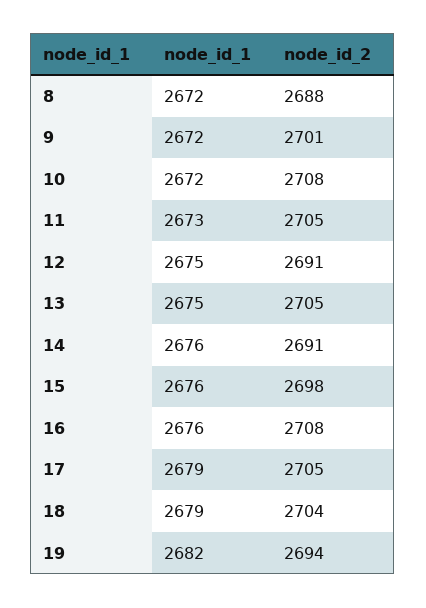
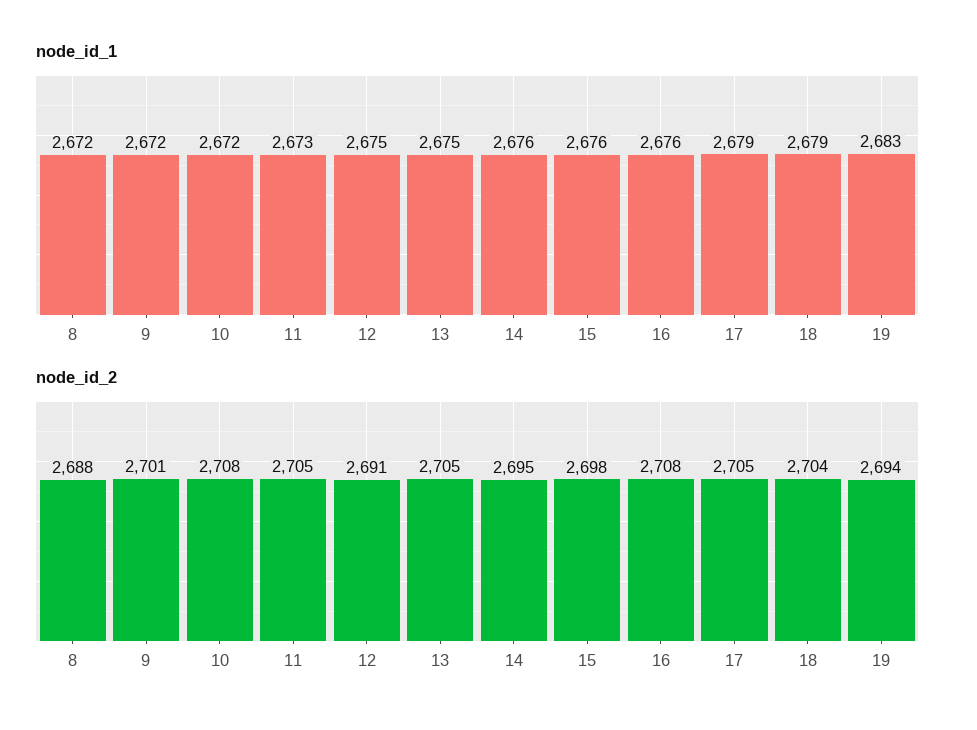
node_id_2, 14: 2691 -> 2695
node_id_1, 19: 2682 -> 2683

